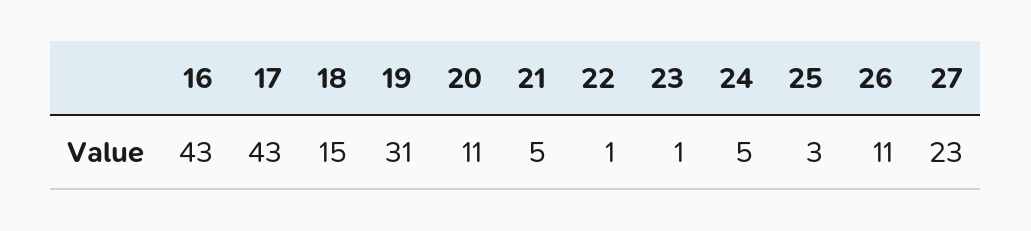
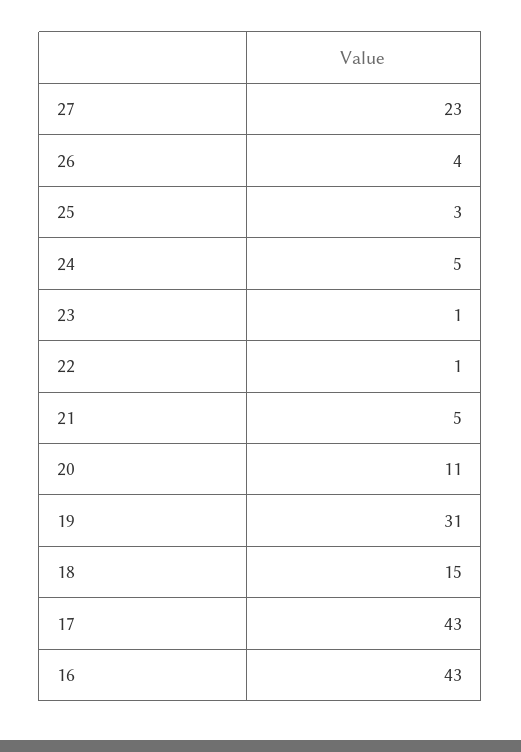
26: 11 -> 4

